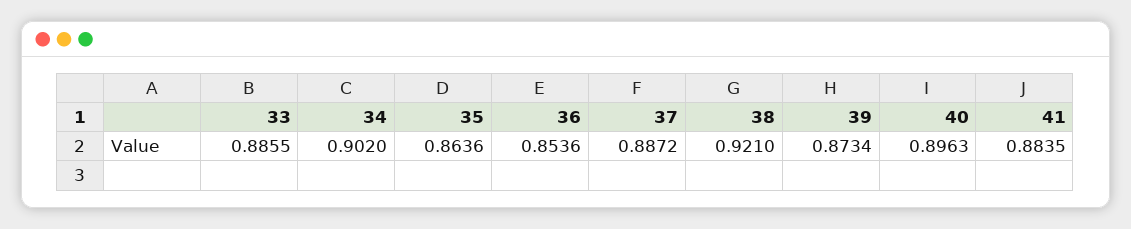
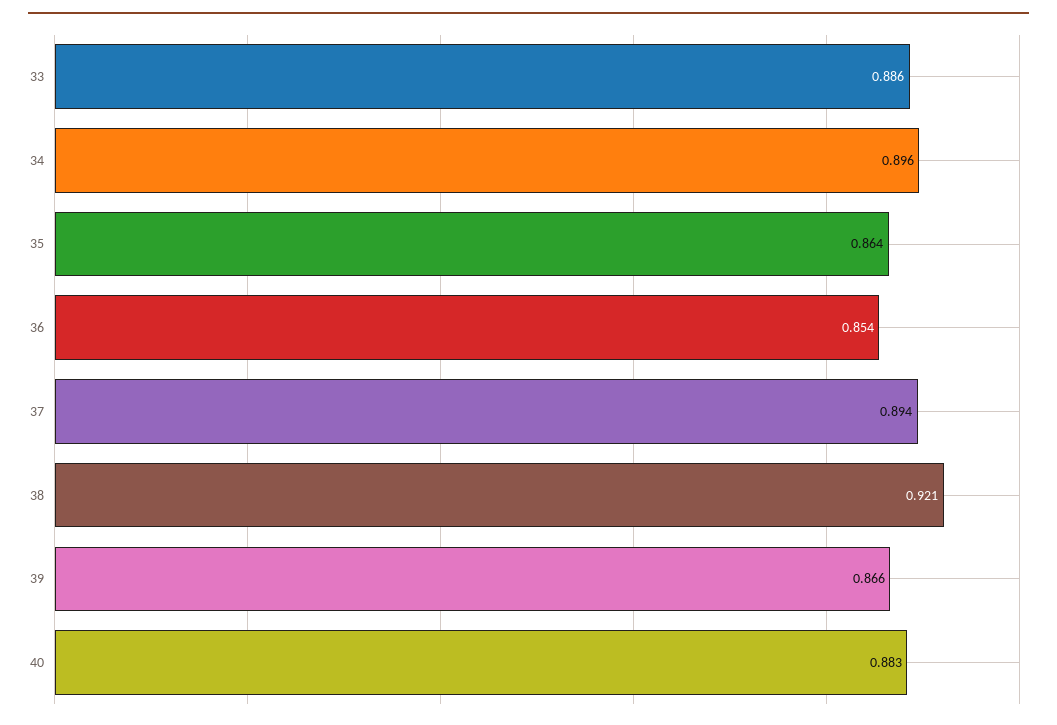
34: 0.902 -> 0.896
37: 0.8872 -> 0.894
39: 0.8734 -> 0.866
40: 0.8963 -> 0.883
41: 0.8835 -> none

